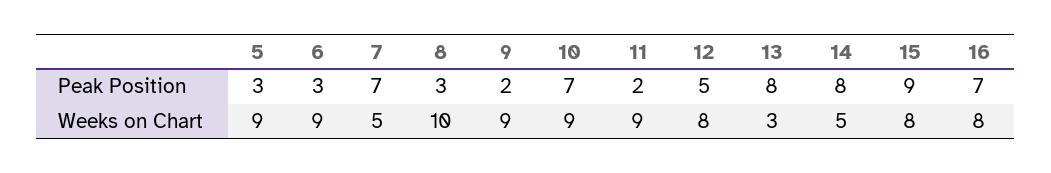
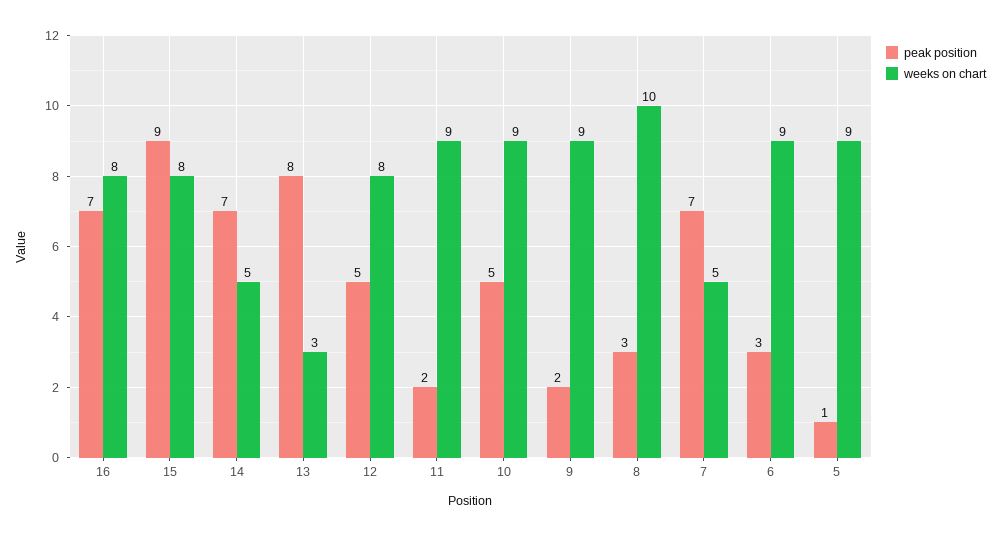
Peak Position, 5: 3 -> 1
Peak Position, 10: 7 -> 5
Peak Position, 14: 8 -> 7

